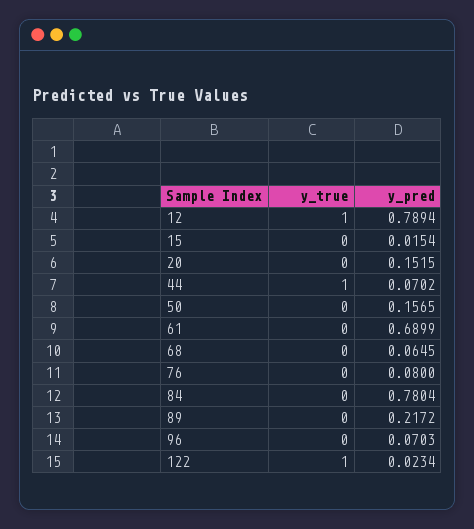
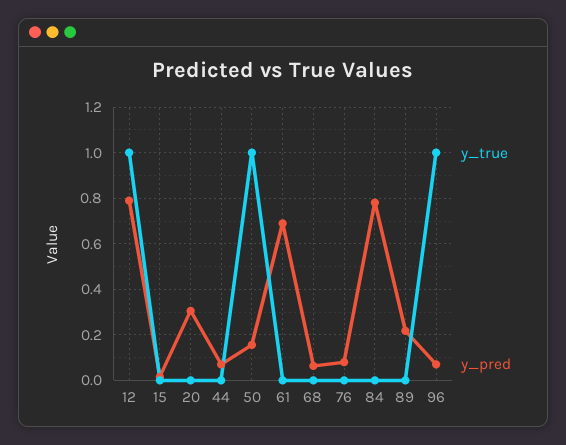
y_pred, 20: 0.1515 -> 0.3
y_true, 44: 1 -> 0
y_true, 50: 0 -> 1
y_true, 96: 0 -> 1
y_true, 122: 1 -> none
y_pred, 122: 0.0234 -> none

